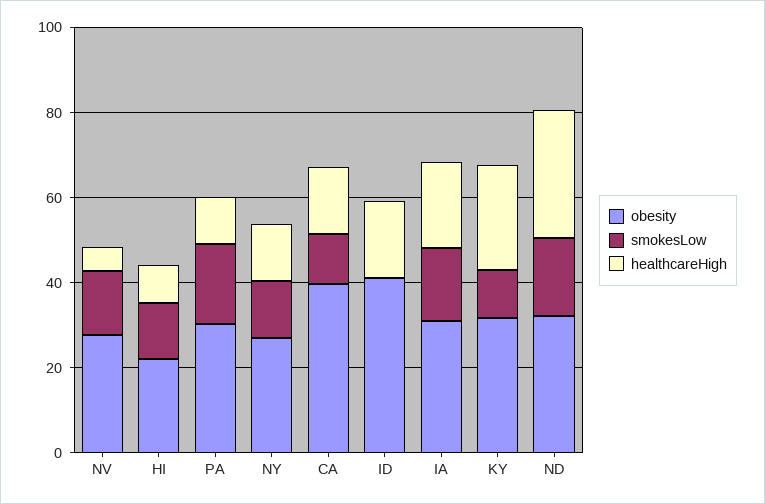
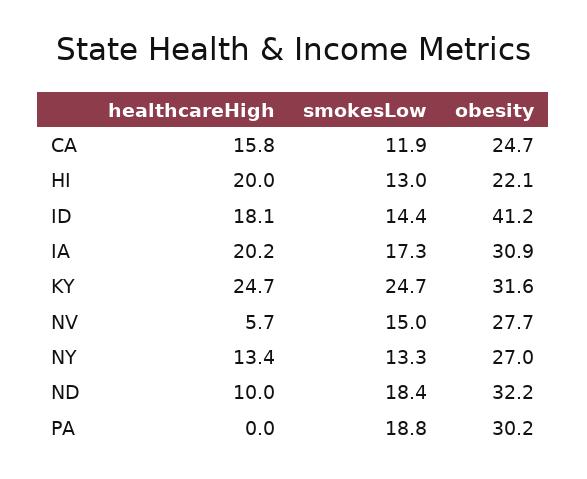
healthcareHigh, HI: 10 -> 20
healthcareHigh, PA: 10 -> 0
obesity, CA: 40 -> 24.7
smokesLow, ID: 0 -> 14.4
smokesLow, KY: 10 -> 24.7
healthcareHigh, ND: 30 -> 10

